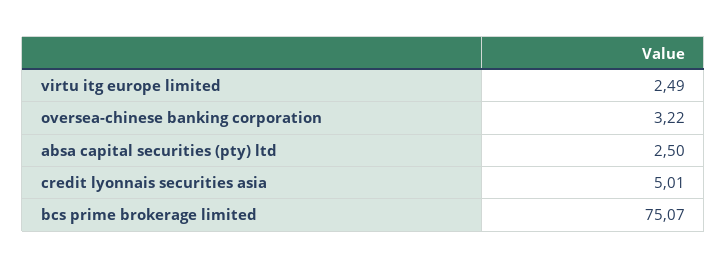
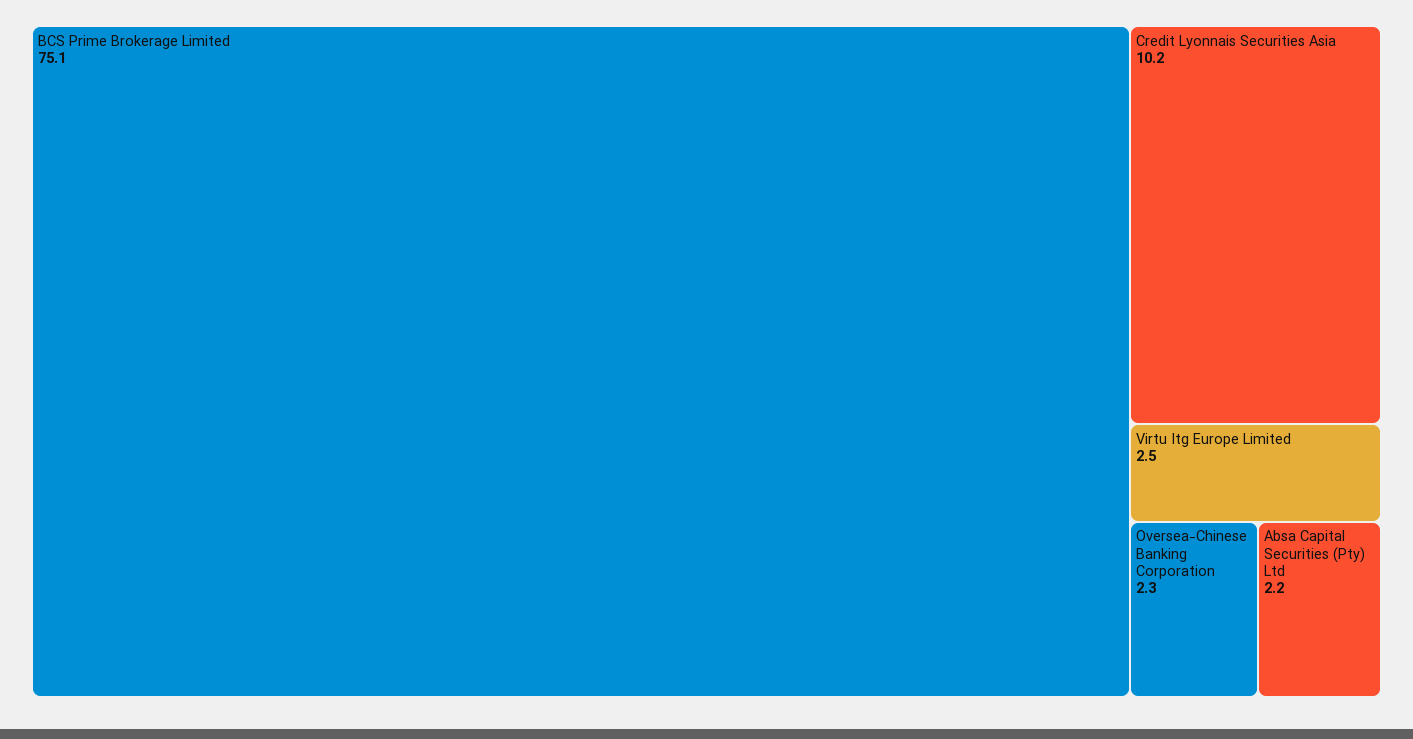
oversea-chinese banking corporation: 3.22 -> 2.3
absa capital securities (pty) ltd: 2.5 -> 2.2
credit lyonnais securities asia: 5.01 -> 10.2

